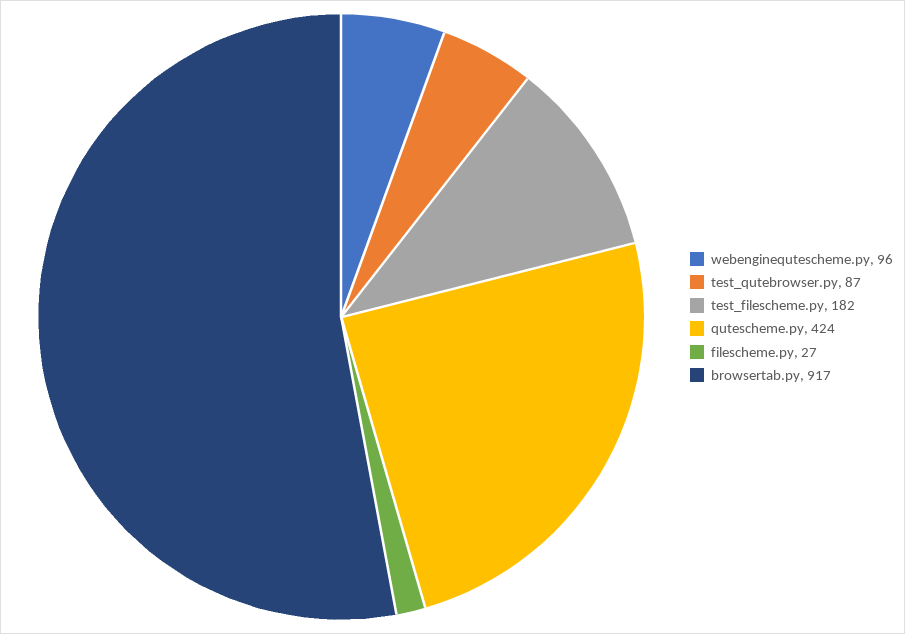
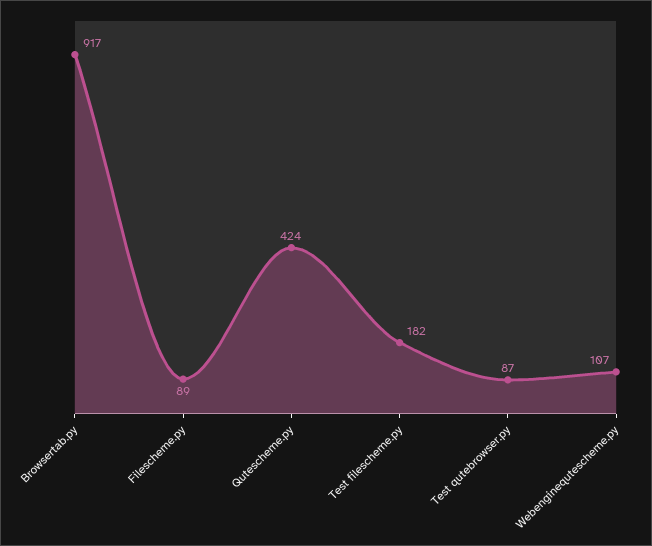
webenginequtescheme.py: 96 -> 107
filescheme.py: 27 -> 89

